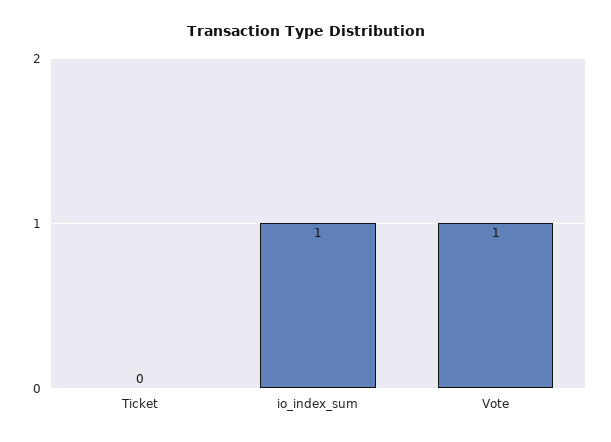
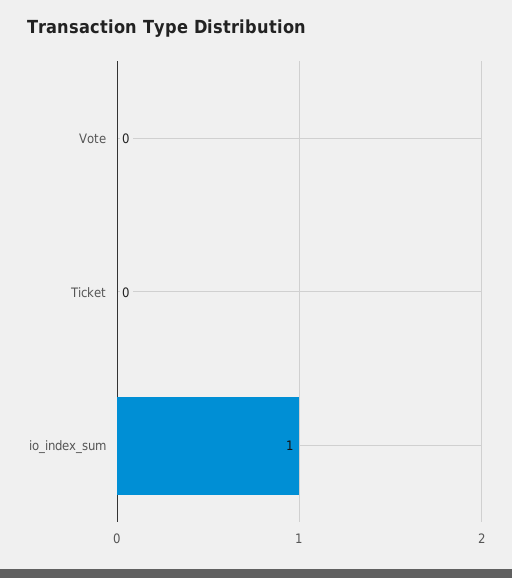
Vote: 1 -> 0

